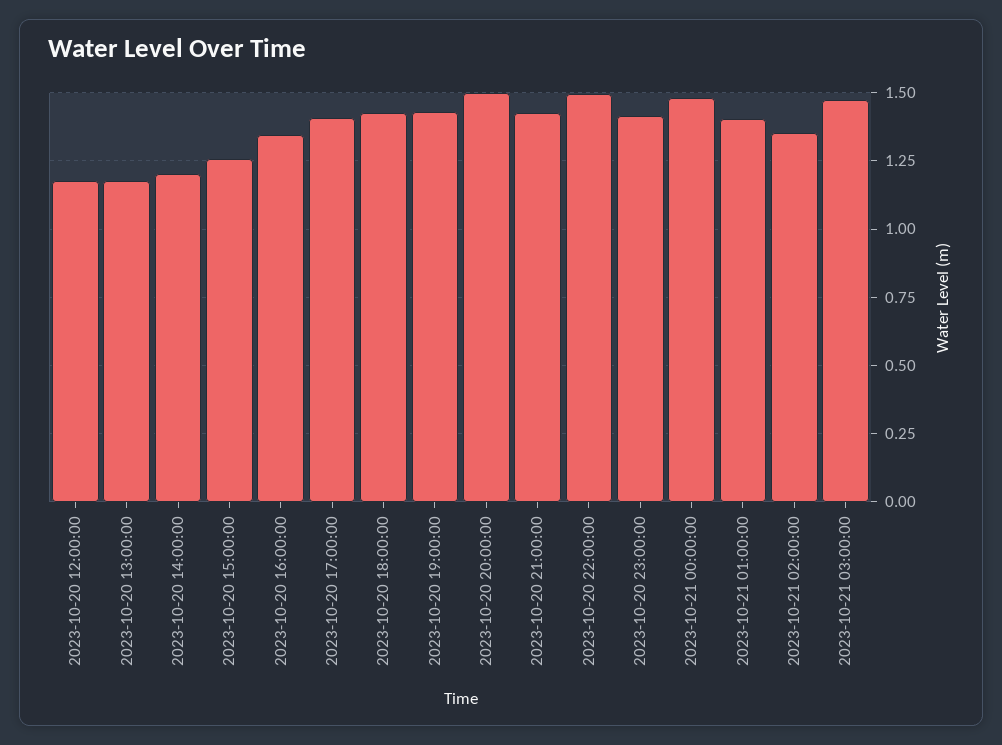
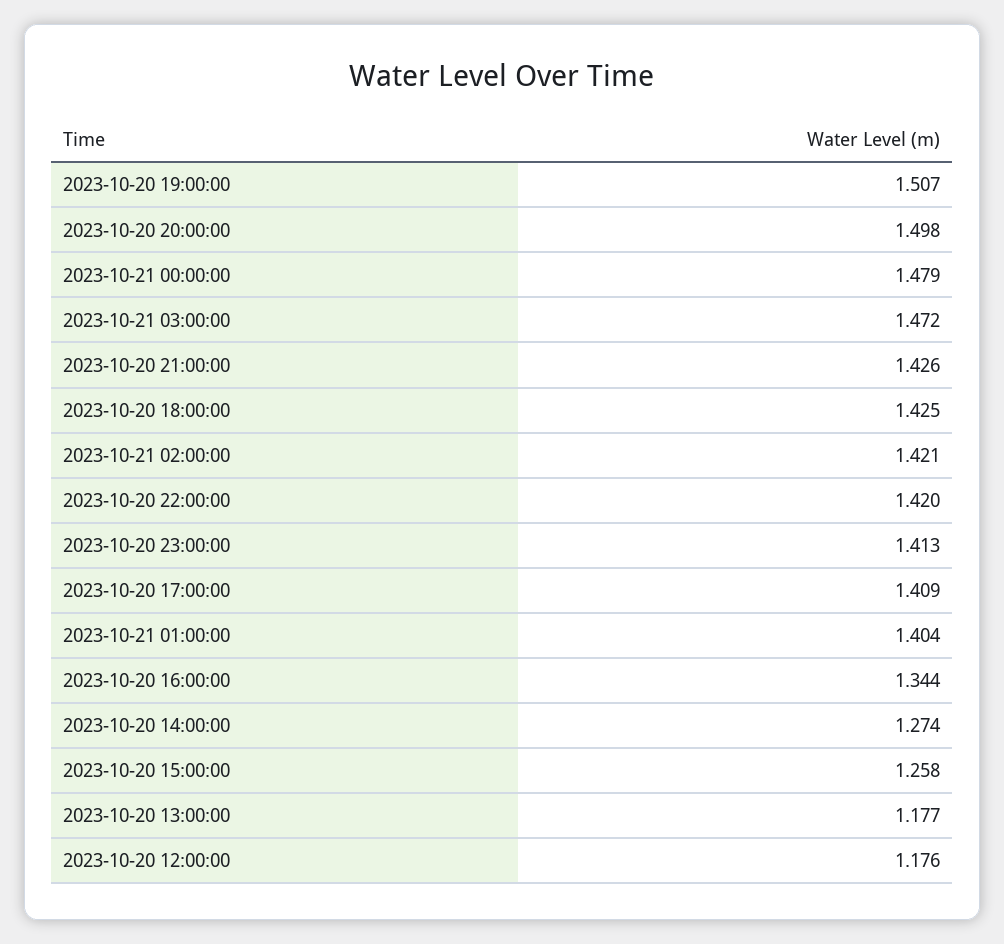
2023-10-20 14:00:00: 1.2 -> 1.274
2023-10-20 19:00:00: 1.425 -> 1.507
2023-10-20 22:00:00: 1.5 -> 1.42
2023-10-21 02:00:00: 1.35 -> 1.421

